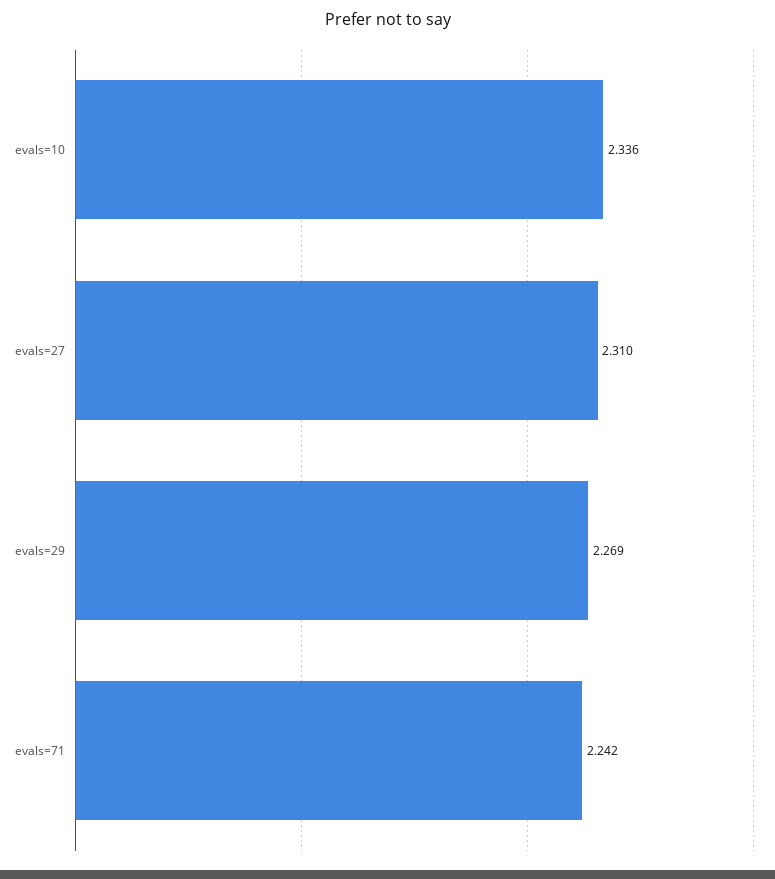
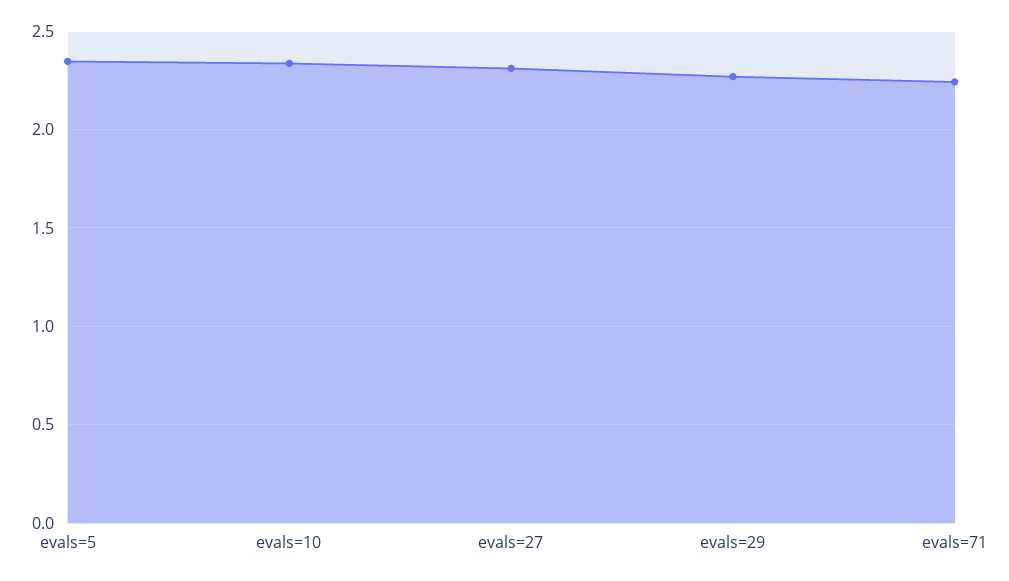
evals=5: none -> 2.35

